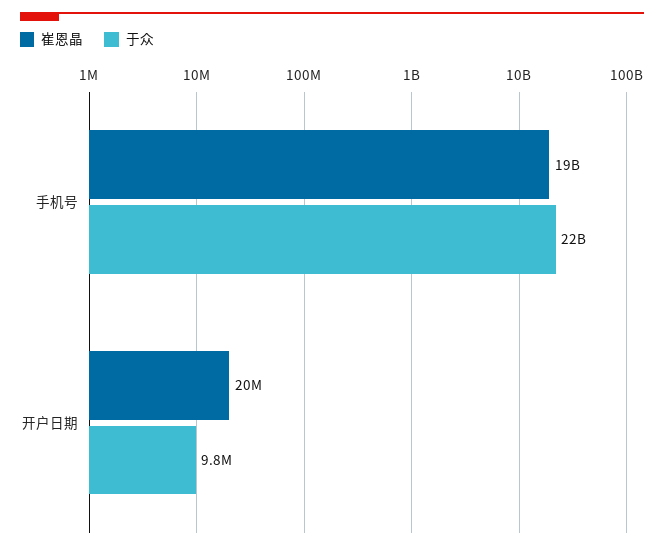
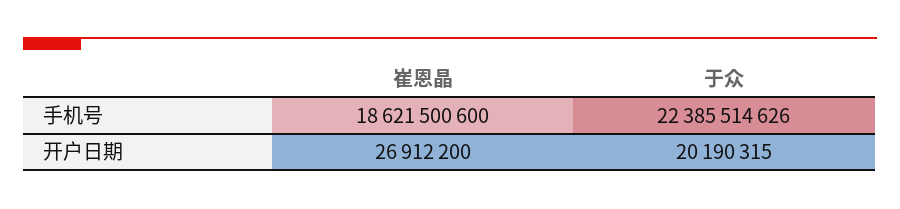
崔恩晶, 开户日期: 20000000 -> 26912200
于众, 开户日期: 9800000 -> 20190315

